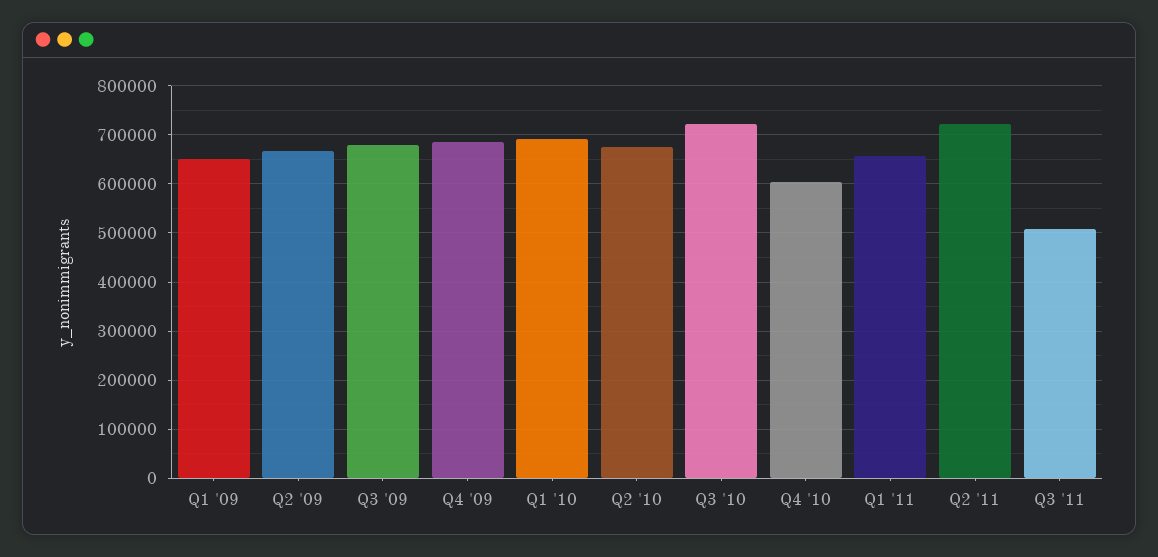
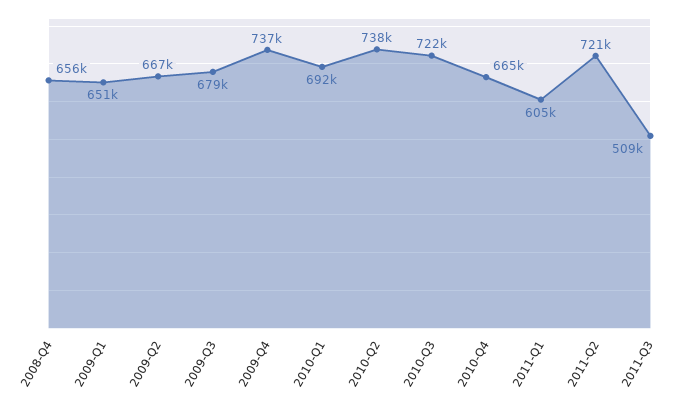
Q4 '09: 680000 -> 737000
Q2 '10: 680000 -> 738000
Q4 '10: 600000 -> 665000
Q1 '11: 660000 -> 605000
2008-Q4: none -> 656000

